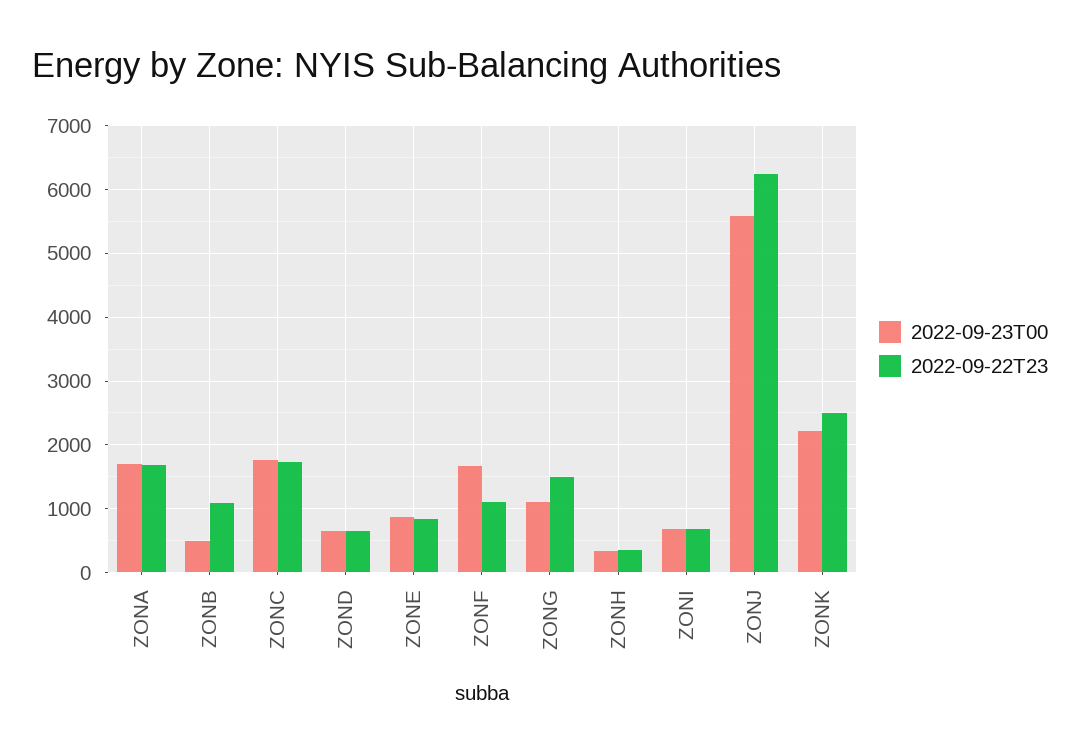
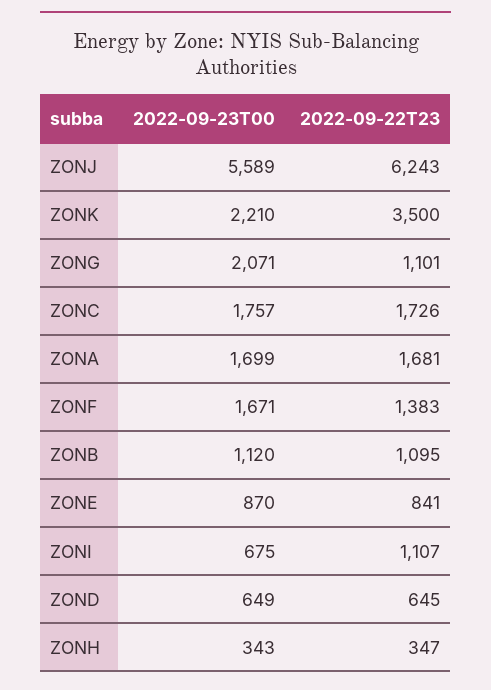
2022-09-23T00, ZONB: 500 -> 1120
2022-09-22T23, ZONF: 1100 -> 1383
2022-09-23T00, ZONG: 1100 -> 2071
2022-09-22T23, ZONG: 1500 -> 1101
2022-09-22T23, ZONI: 700 -> 1107
2022-09-22T23, ZONK: 2500 -> 3500

